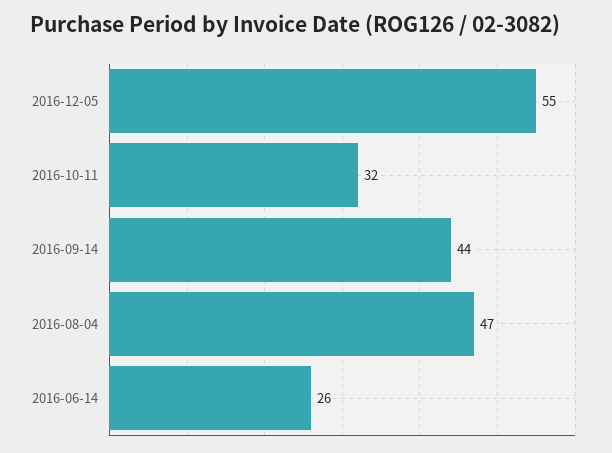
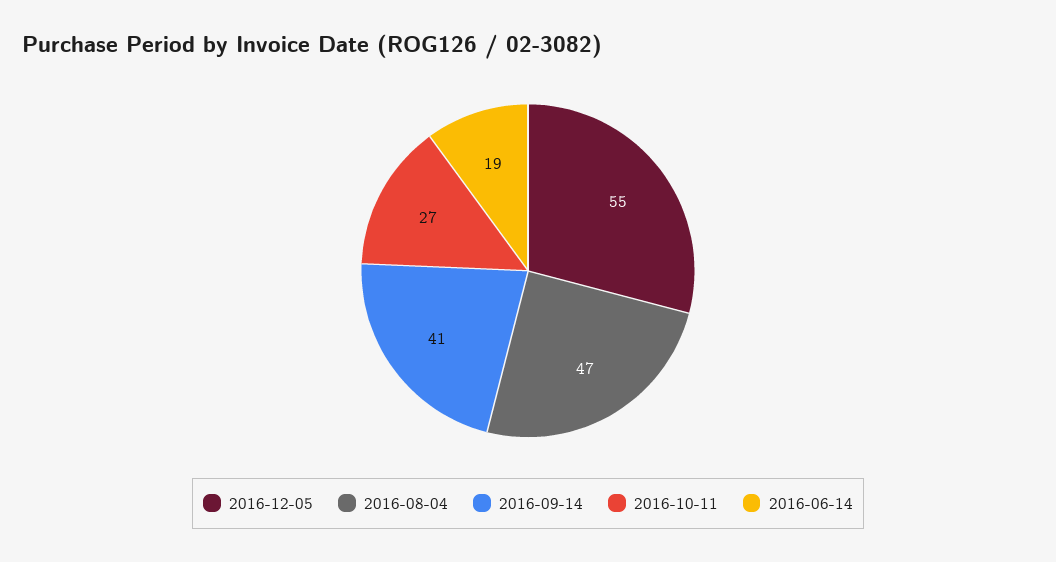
2016-10-11: 32 -> 27
2016-09-14: 44 -> 41
2016-06-14: 26 -> 19

